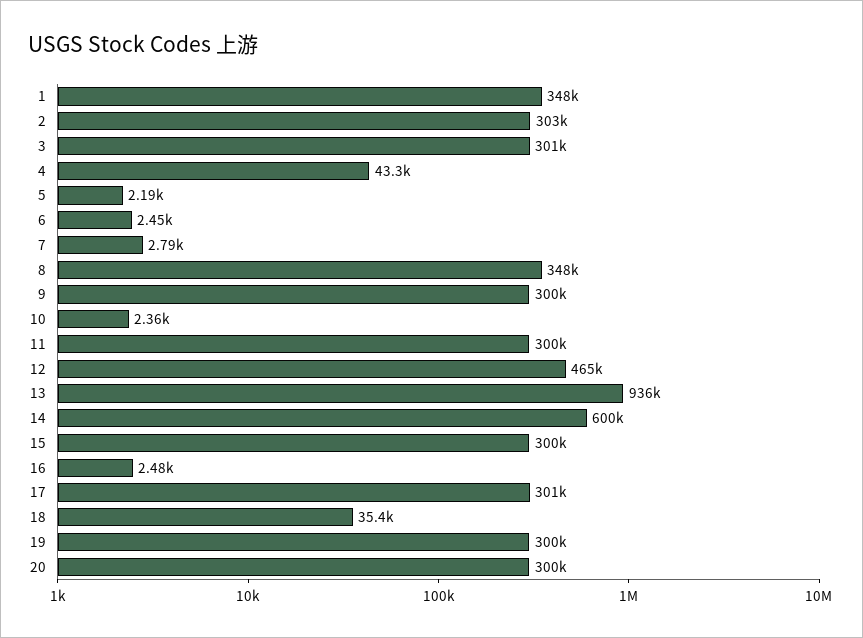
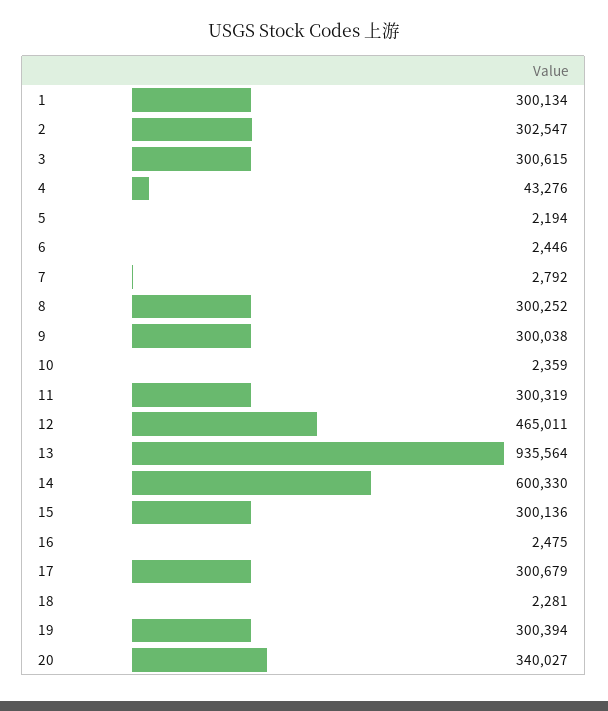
1: 348000 -> 300134
8: 348000 -> 300252
18: 35400 -> 2281
20: 300000 -> 340027

